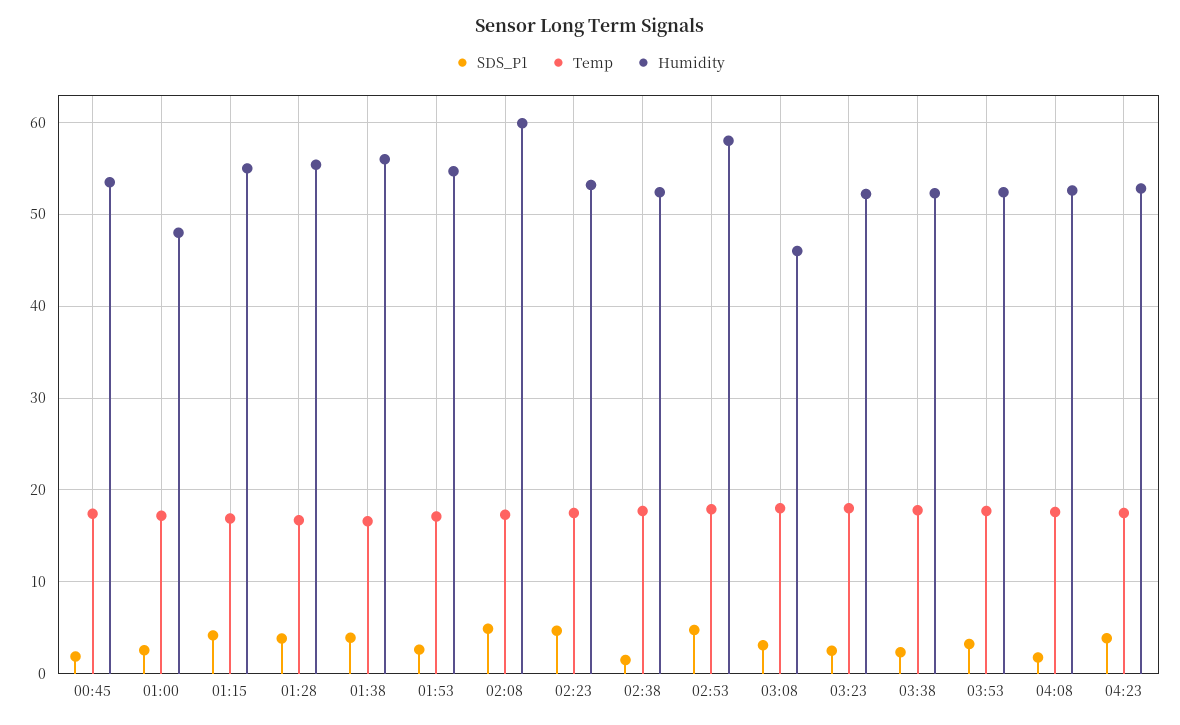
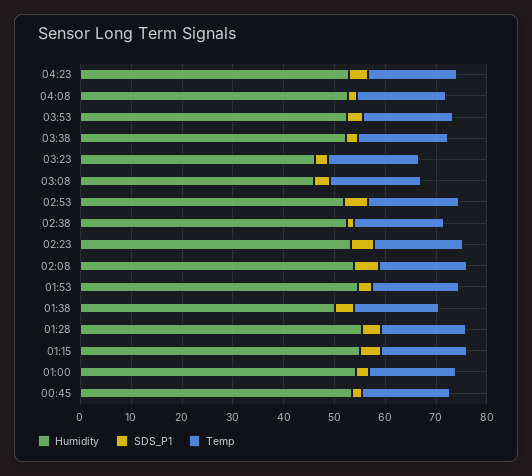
Humidity, 01:00: 48 -> 54
Humidity, 01:38: 56 -> 50
Humidity, 02:08: 60 -> 54
Humidity, 02:53: 58 -> 52
Humidity, 03:23: 52 -> 46

